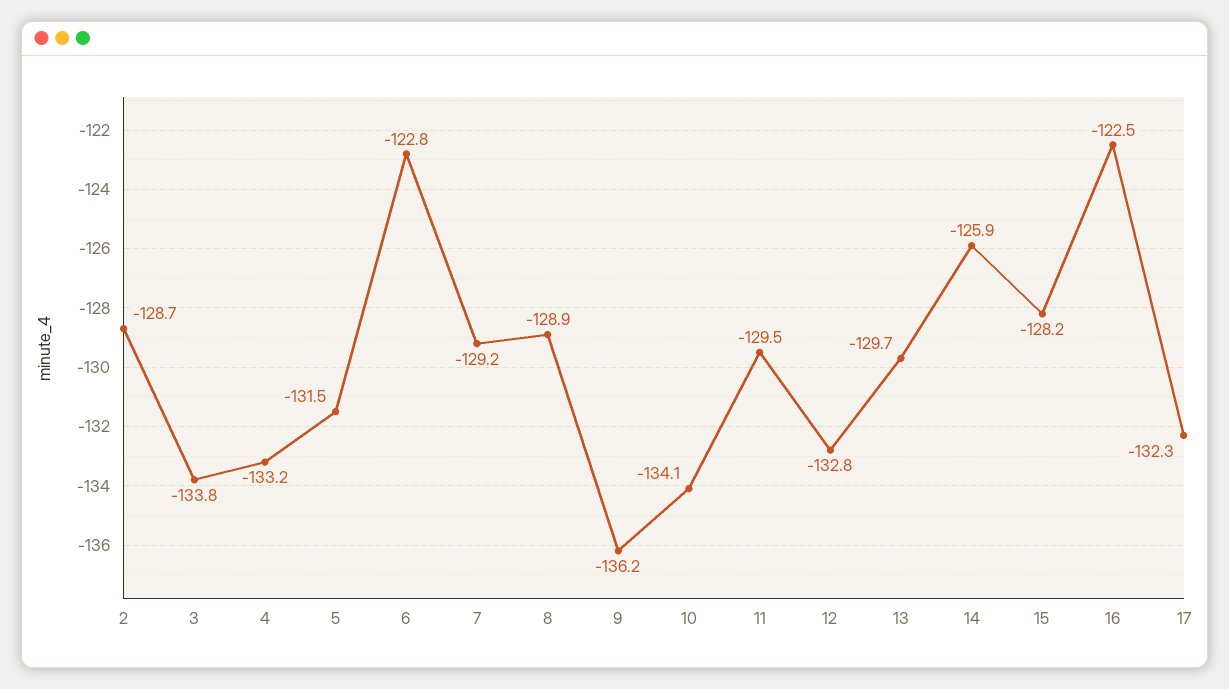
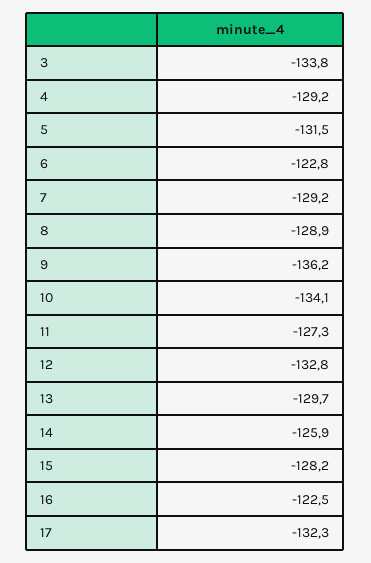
2: -128.7 -> none
4: -133.2 -> -129.2
11: -129.5 -> -127.3

